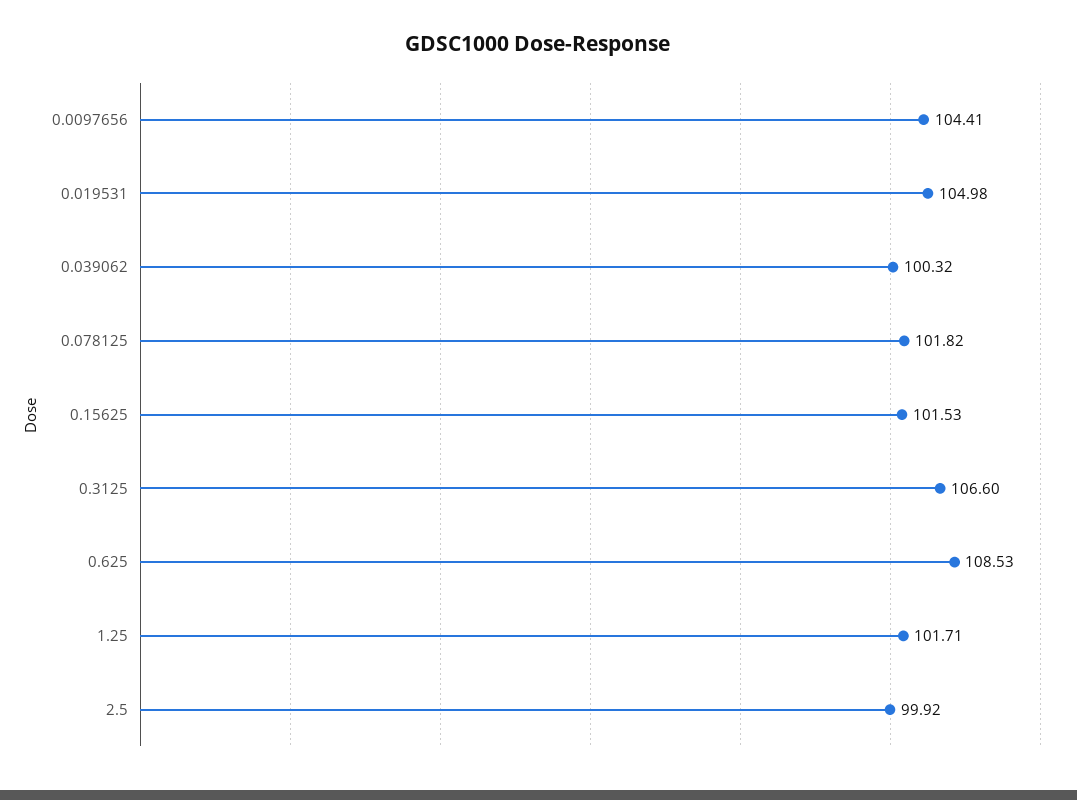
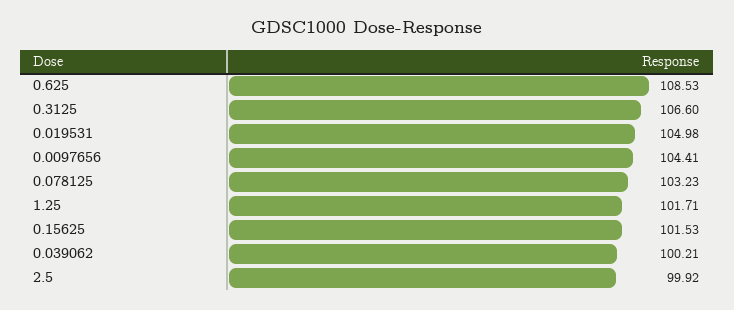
0.039062: 100.32 -> 100.21
0.078125: 101.82 -> 103.23

